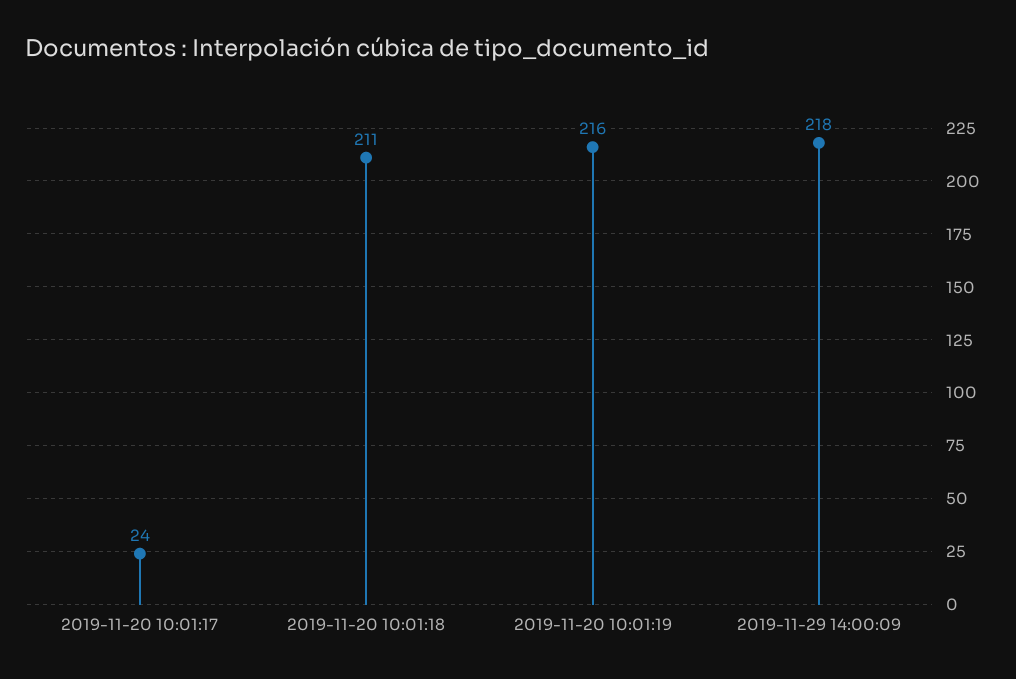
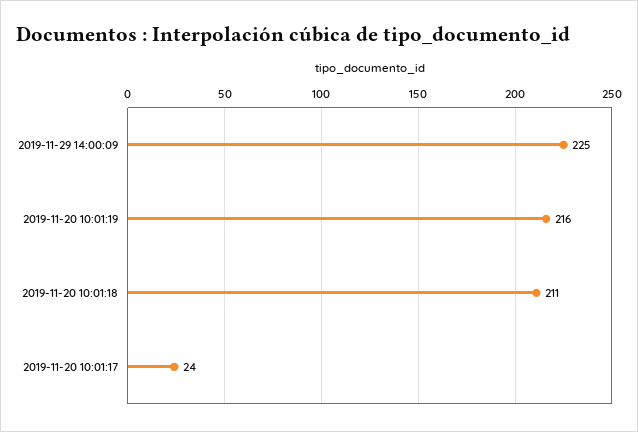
2019-11-29 14:00:09: 218 -> 225

